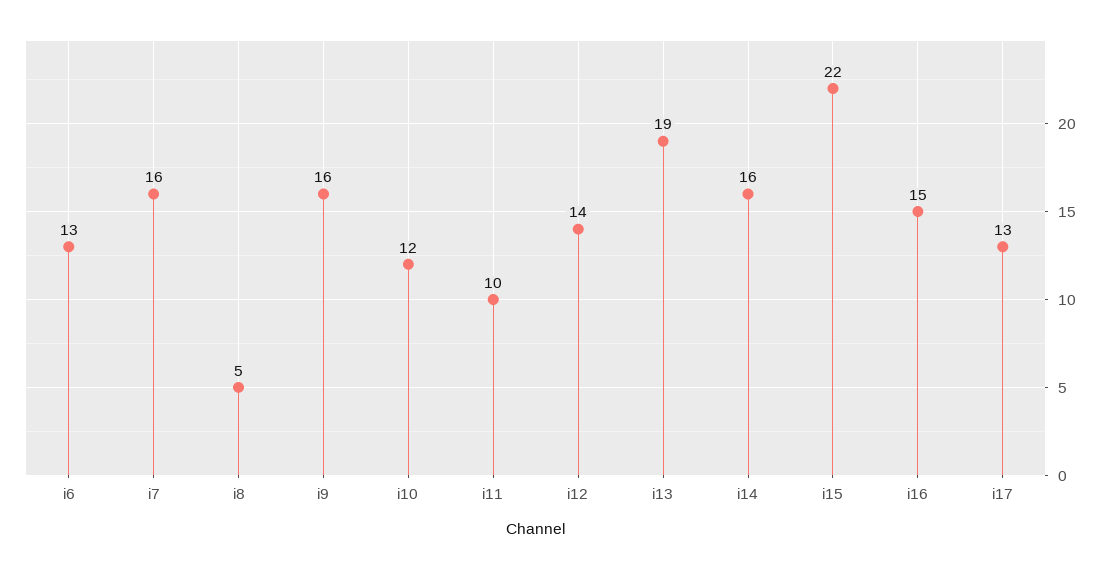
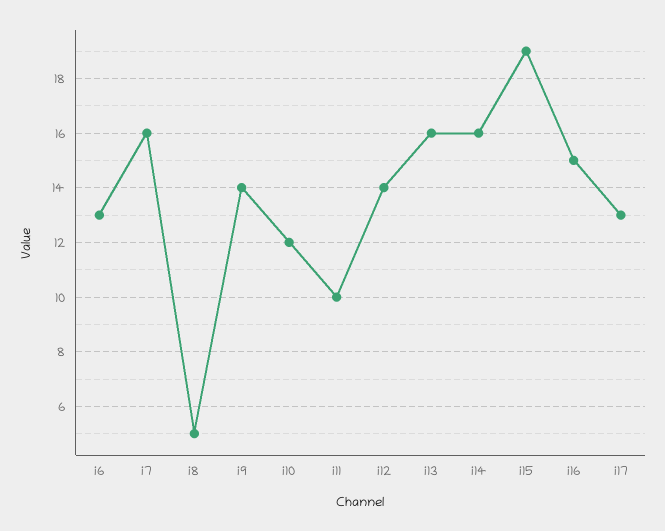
i9: 16 -> 14
i13: 19 -> 16
i15: 22 -> 19

